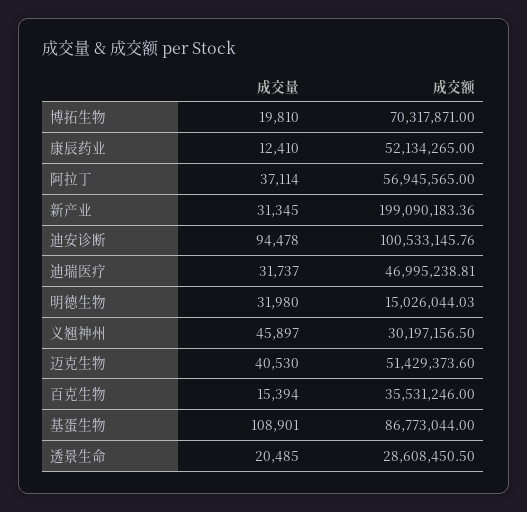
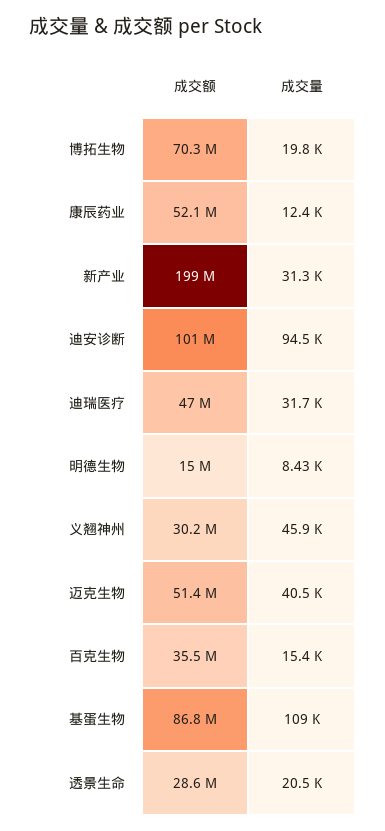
成交量, 阿拉丁: 37114 -> none
成交额, 阿拉丁: 56945565 -> none
成交量, 明德生物: 31980 -> 8430

